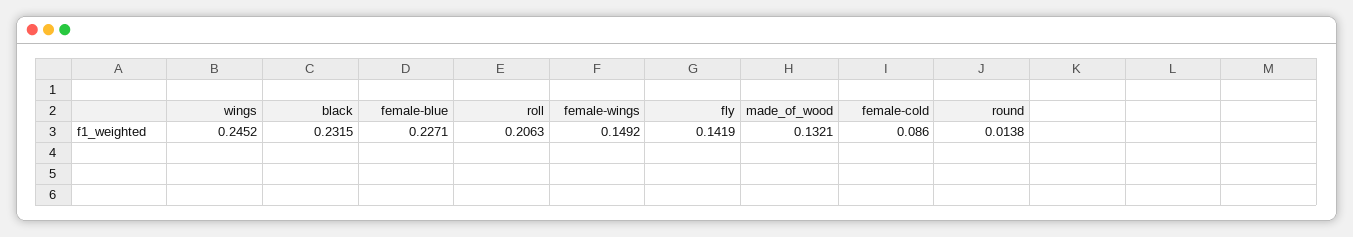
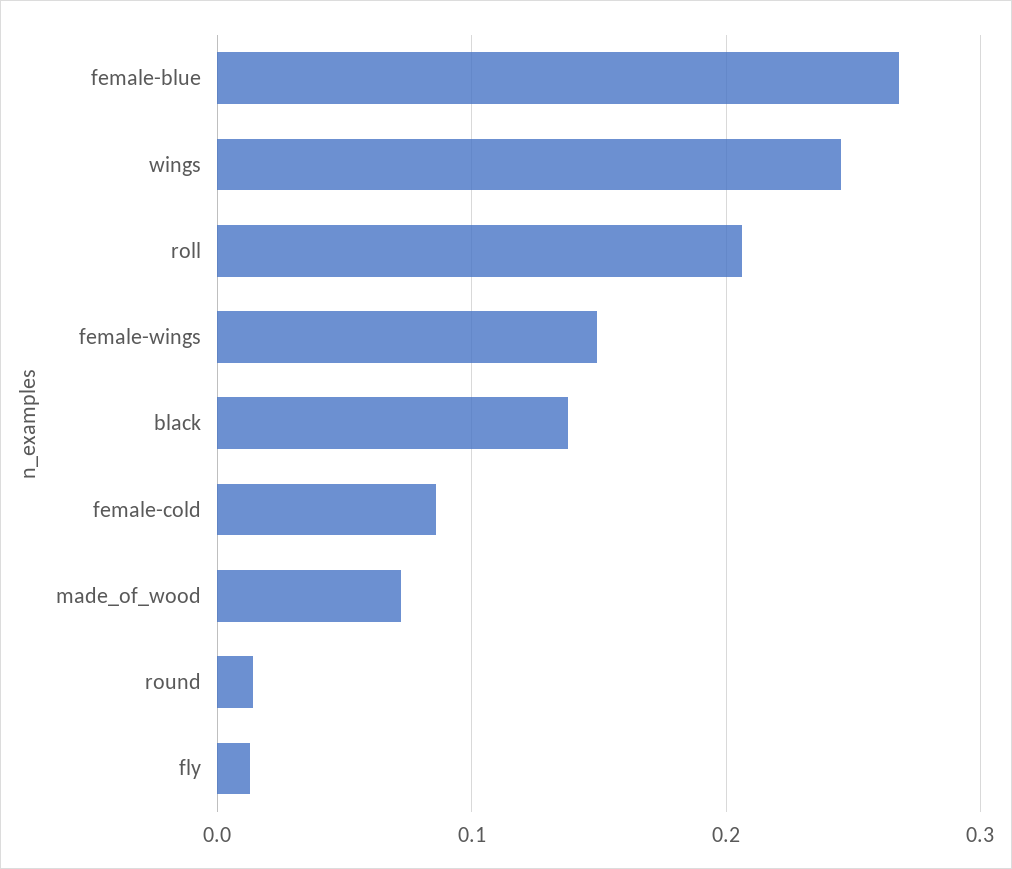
black: 0.2315 -> 0.14
female-blue: 0.2271 -> 0.27
fly: 0.1419 -> 0.01
made_of_wood: 0.1321 -> 0.07

